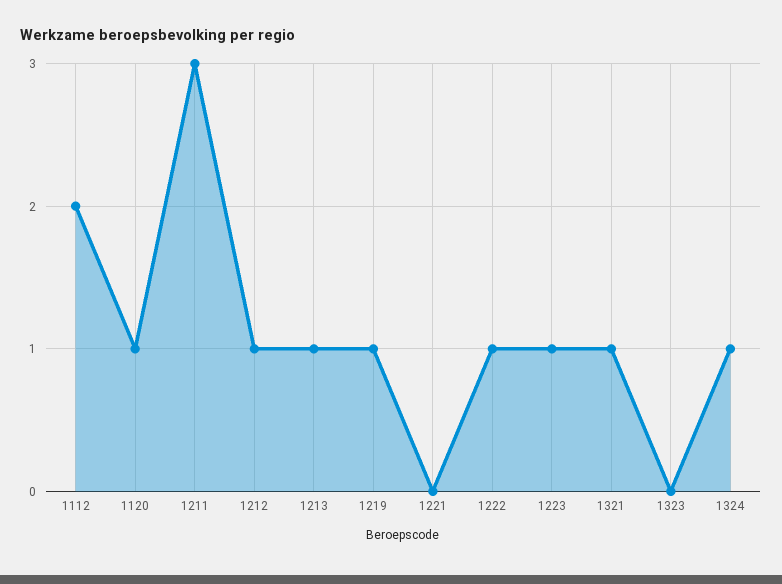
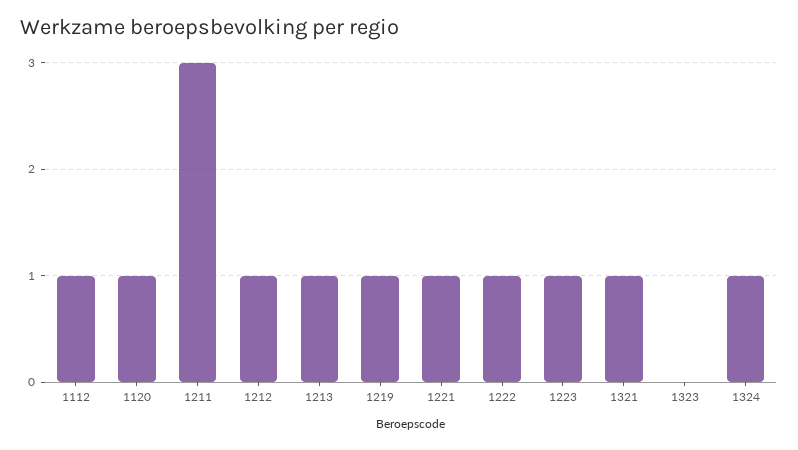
1112: 2 -> 1
1221: 0 -> 1

